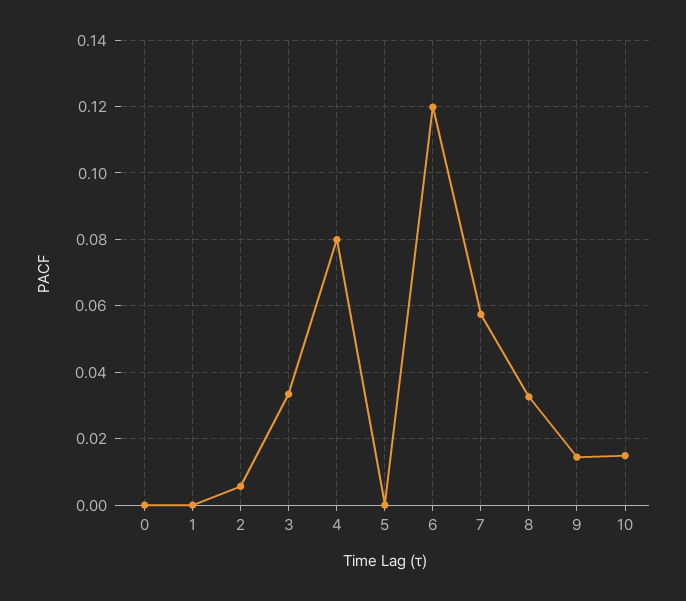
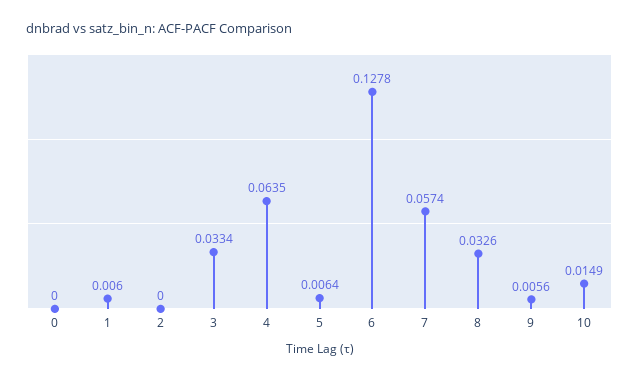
1: 0 -> 0.006
2: 0.006 -> 0
4: 0.08 -> 0.0635
5: 0 -> 0.0064
6: 0.12 -> 0.1278
9: 0.014 -> 0.0056

